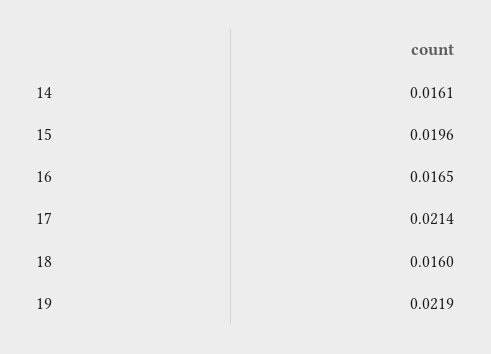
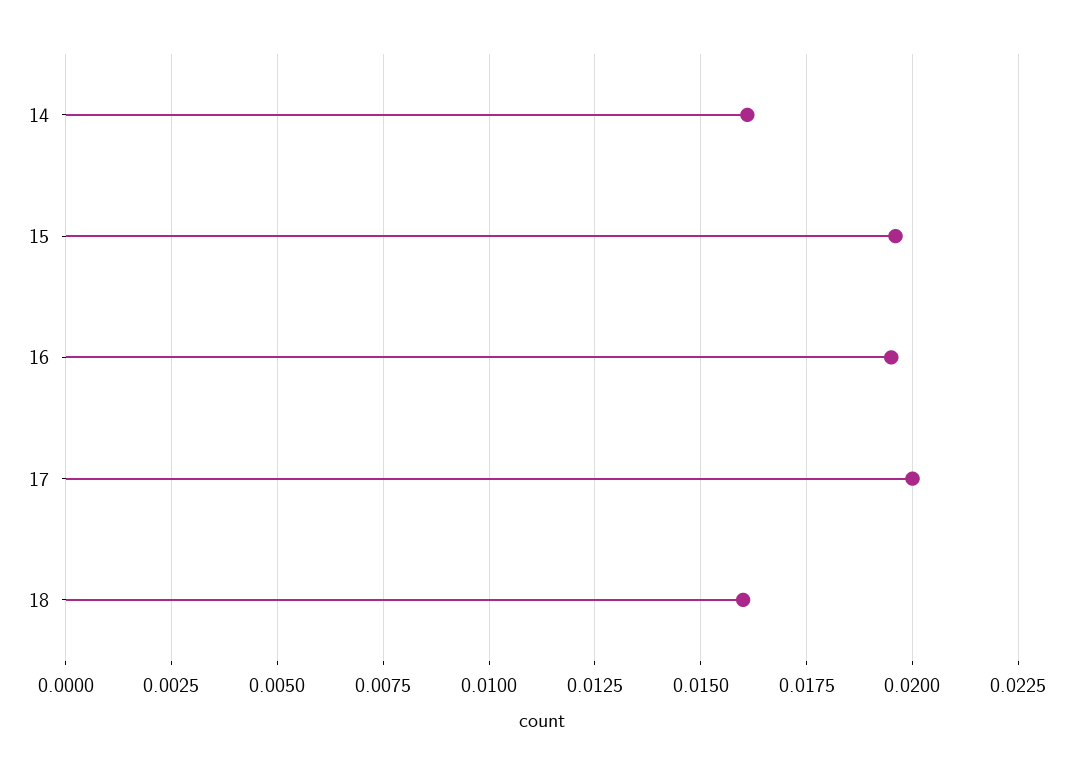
16: 0.0165 -> 0.0195
17: 0.0214 -> 0.02
19: 0.0219 -> none

